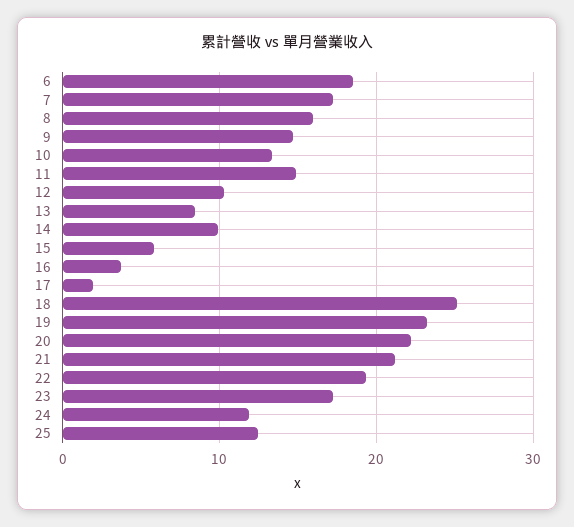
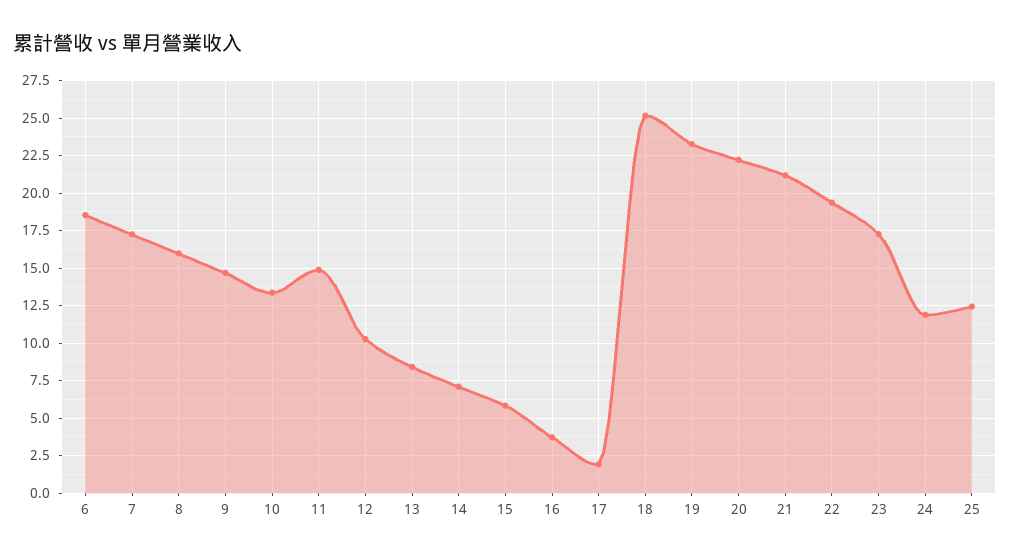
14: 10 -> 7

